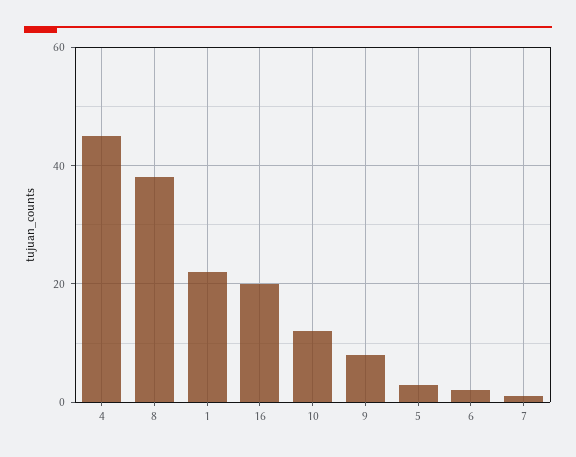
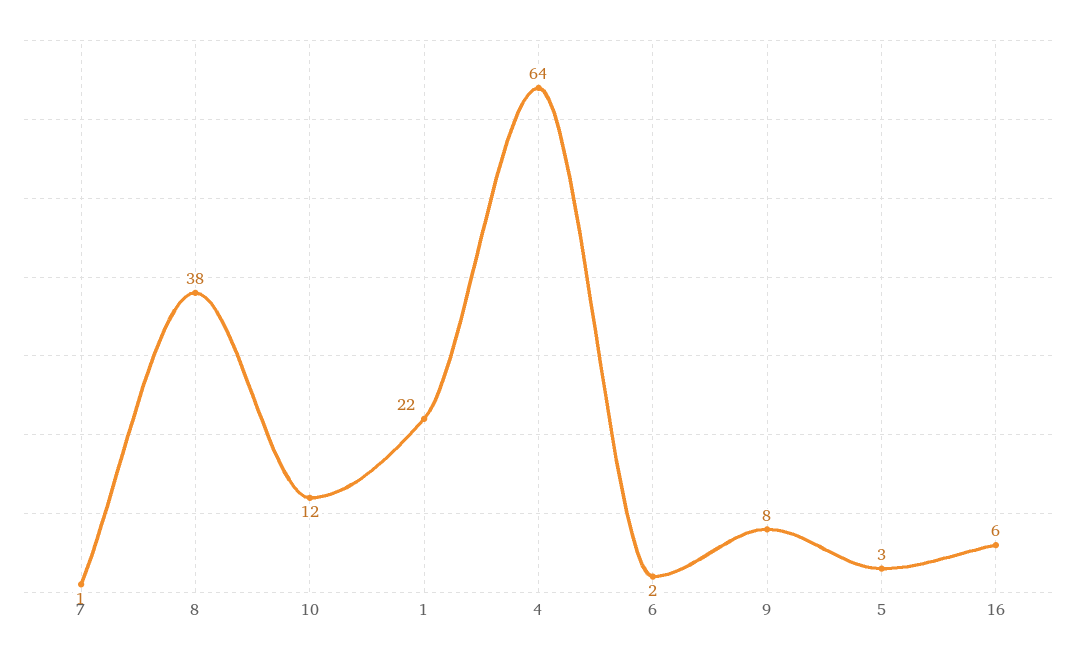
4: 45 -> 64
16: 20 -> 6

